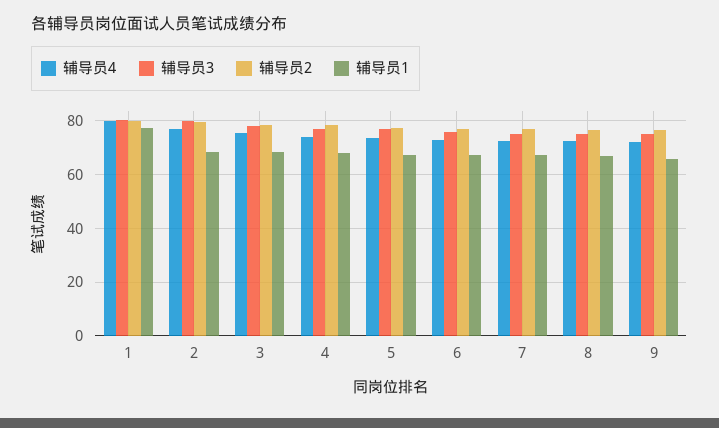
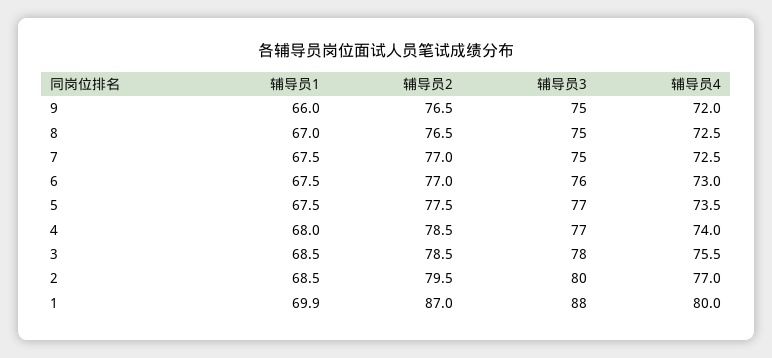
辅导员3, 1: 80 -> 88
辅导员2, 1: 80 -> 87
辅导员1, 1: 77.5 -> 69.9

